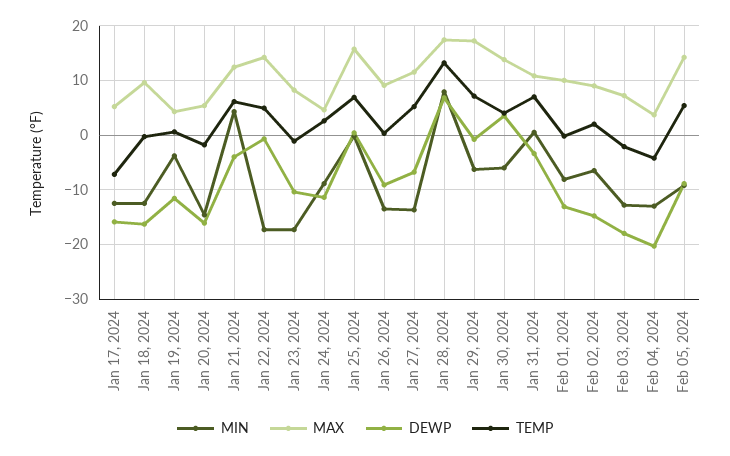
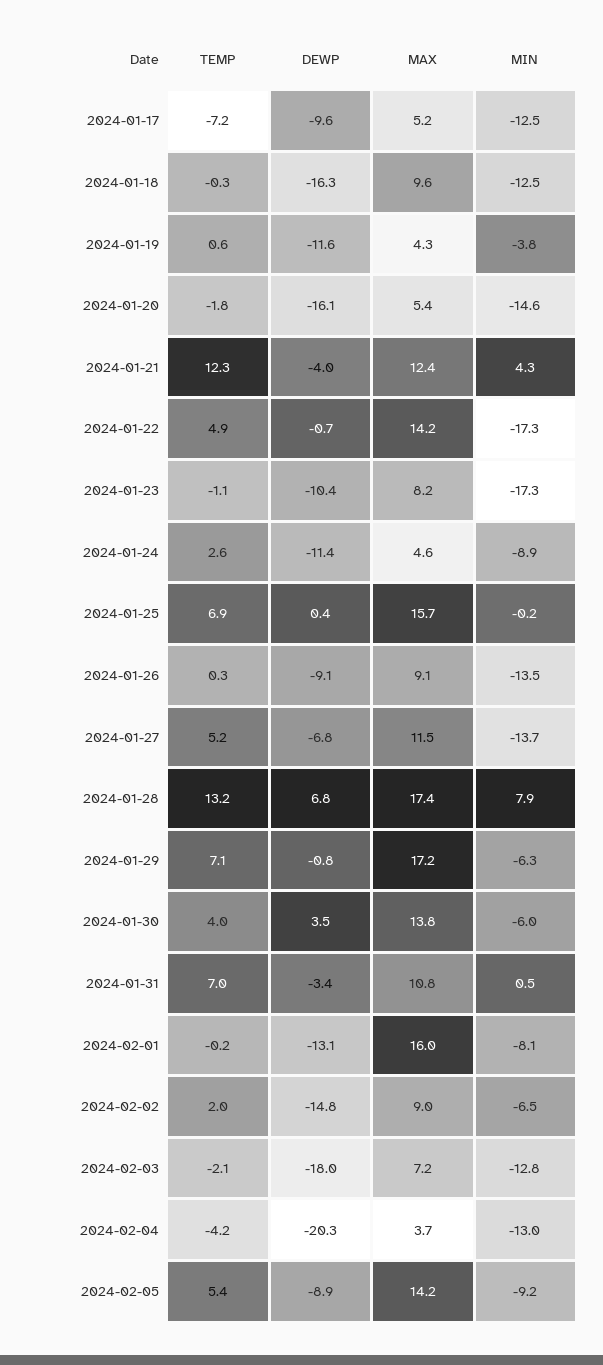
DEWP, Jan 17, 2024: -16 -> -9.6
TEMP, Jan 21, 2024: 6 -> 12.3
MAX, Feb 01, 2024: 10 -> 16

